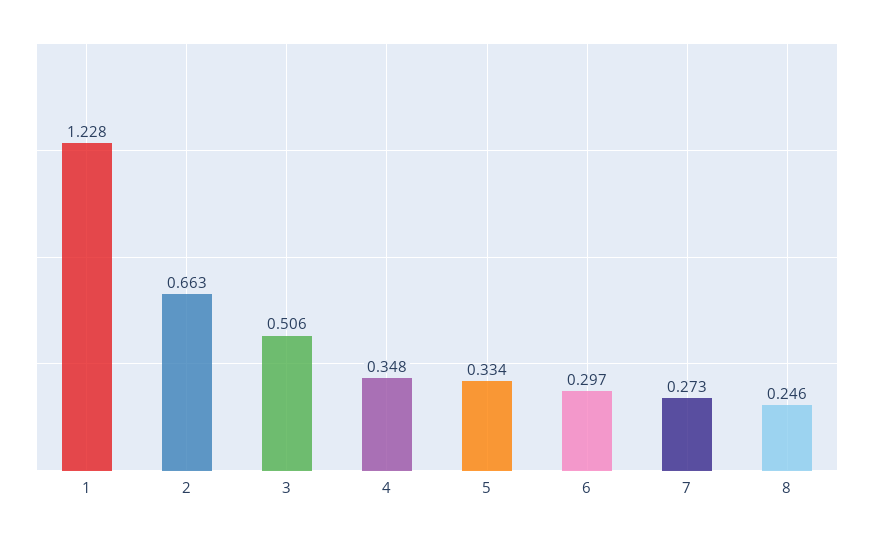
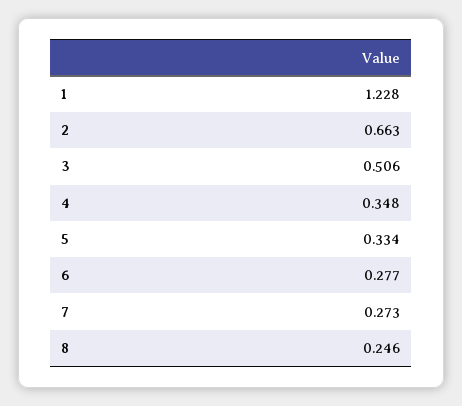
6: 0.297 -> 0.277

